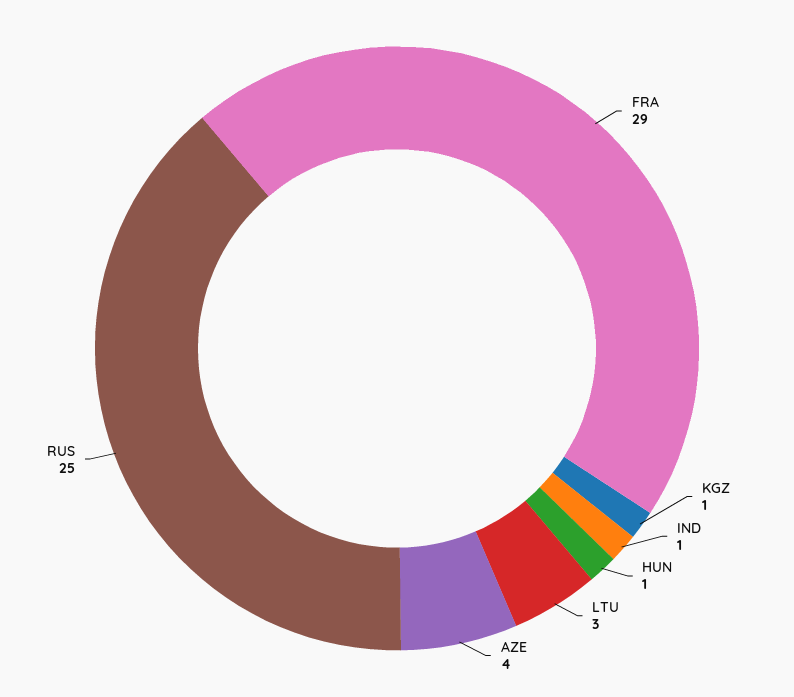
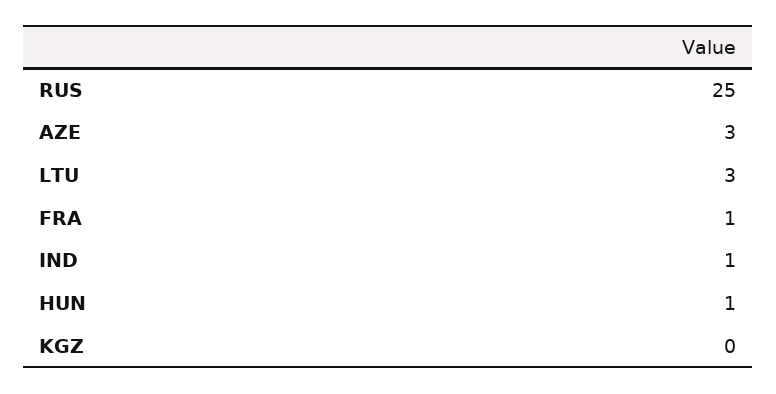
FRA: 29 -> 1
KGZ: 1 -> 0
AZE: 4 -> 3

